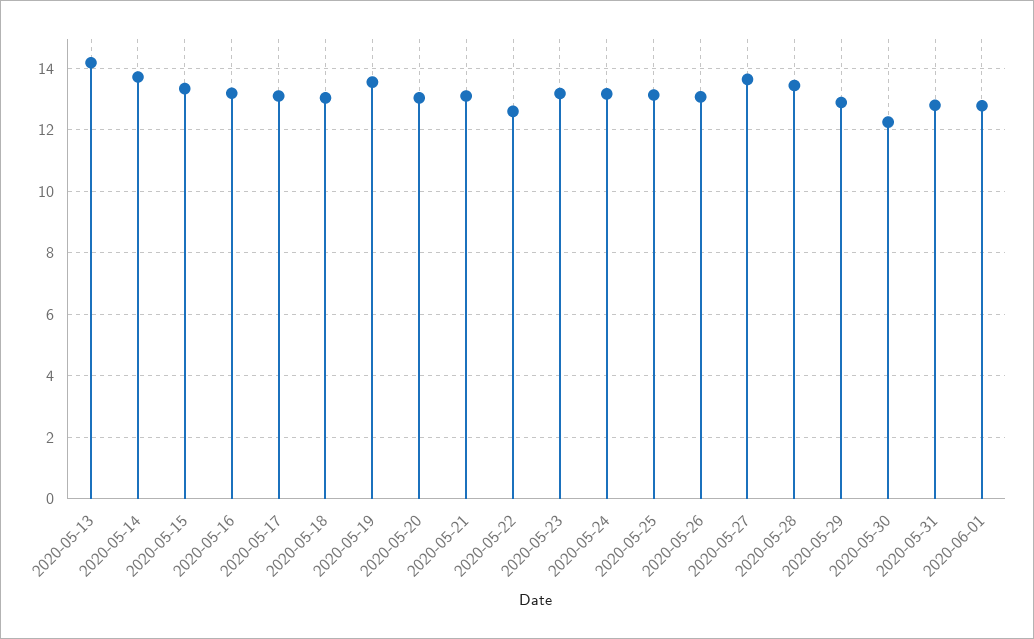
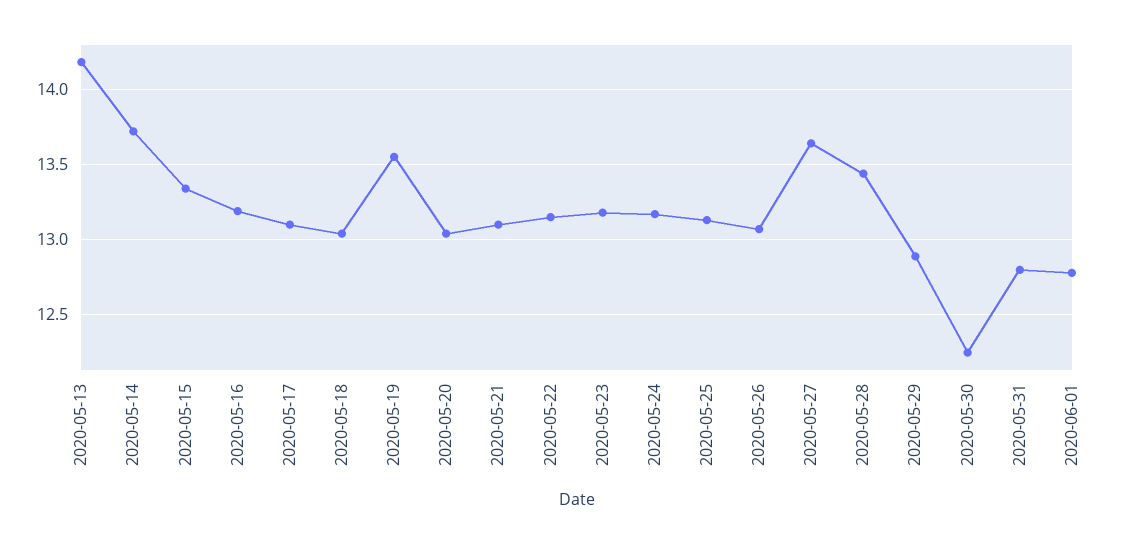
2020-05-22: 12.6 -> 13.15

